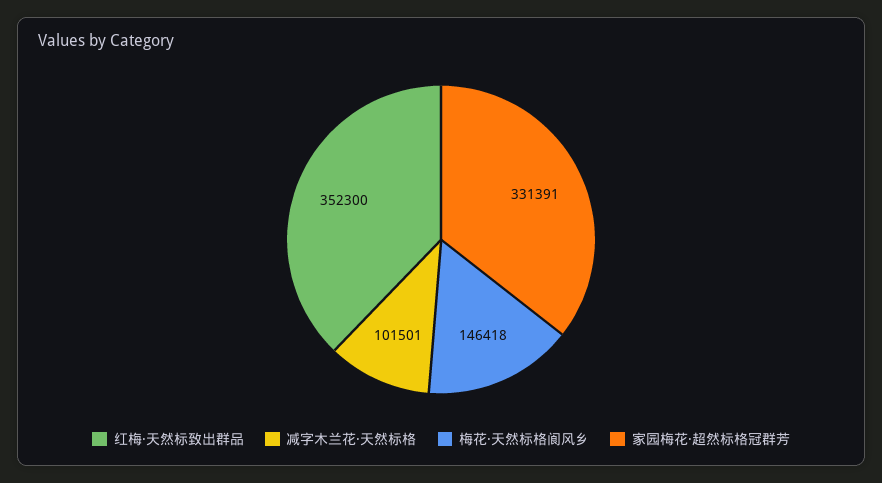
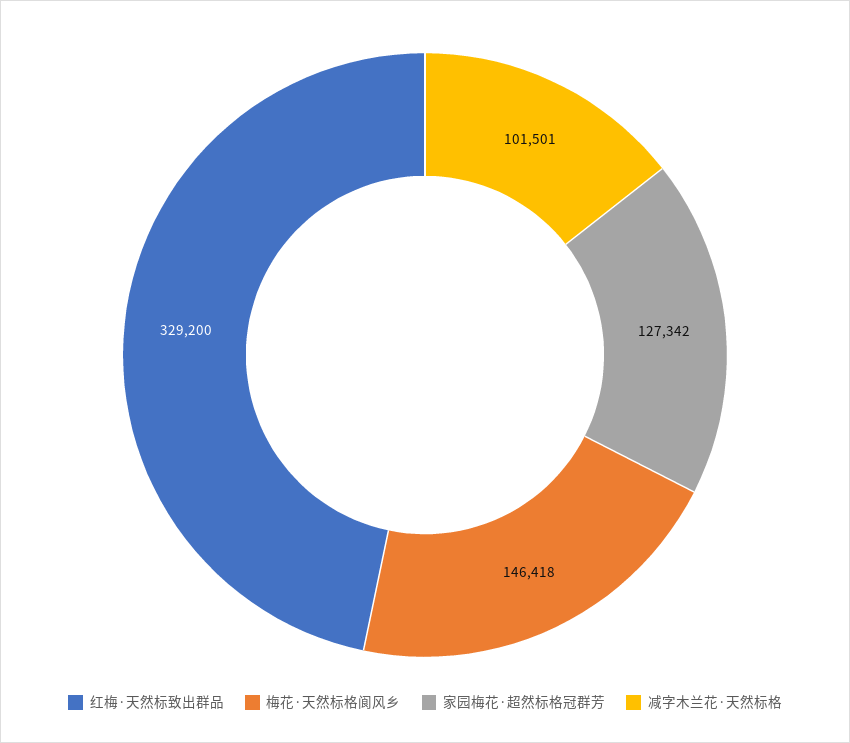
红梅·天然标致出群品: 352300 -> 329200
家园梅花·超然标格冠群芳: 331391 -> 127342

